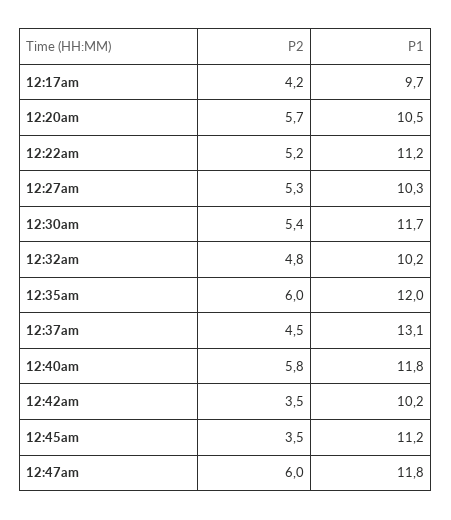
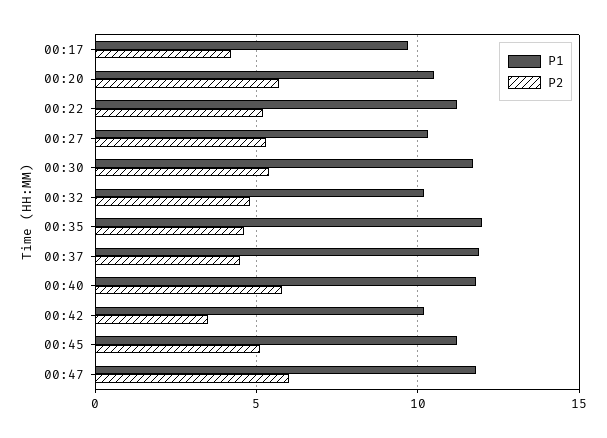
P2, 12:35am: 6 -> 4.5
P1, 12:37am: 13.1 -> 12
P2, 12:45am: 3.5 -> 5

